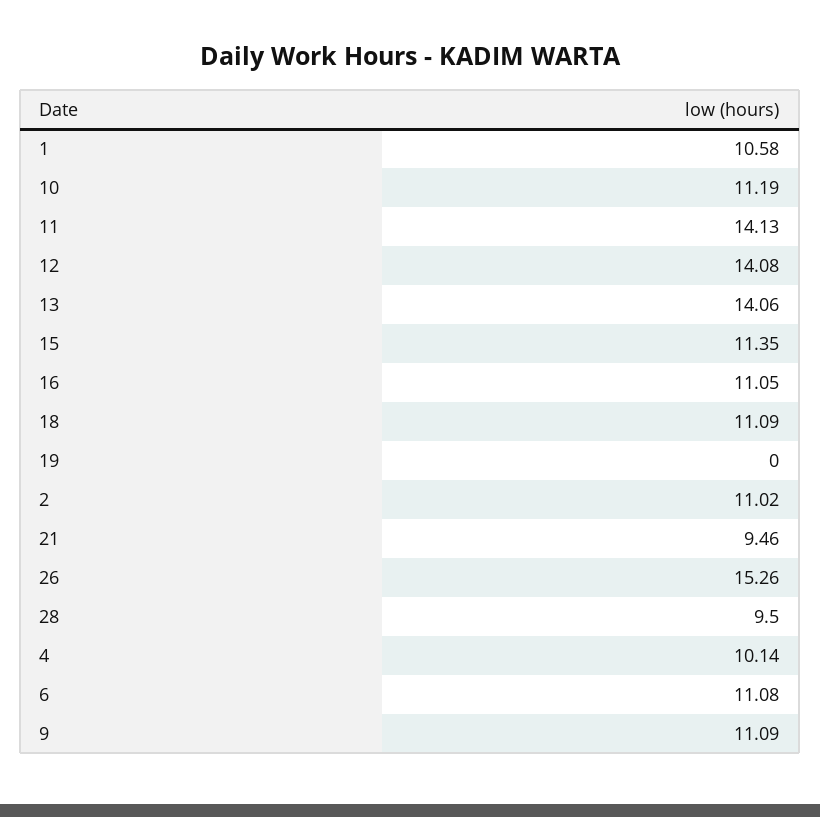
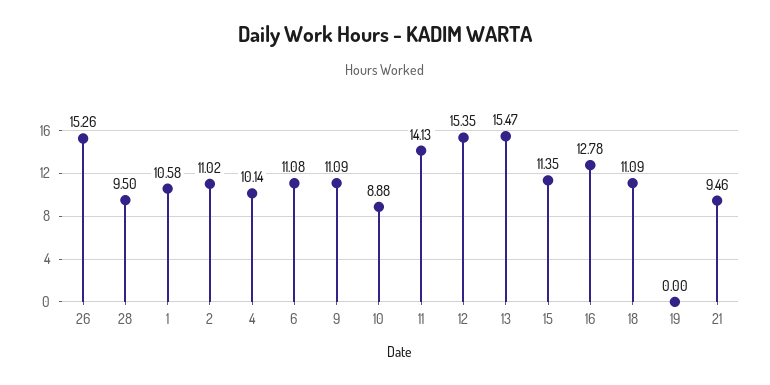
10: 11.19 -> 8.88
12: 14.08 -> 15.35
13: 14.06 -> 15.47
16: 11.05 -> 12.78

